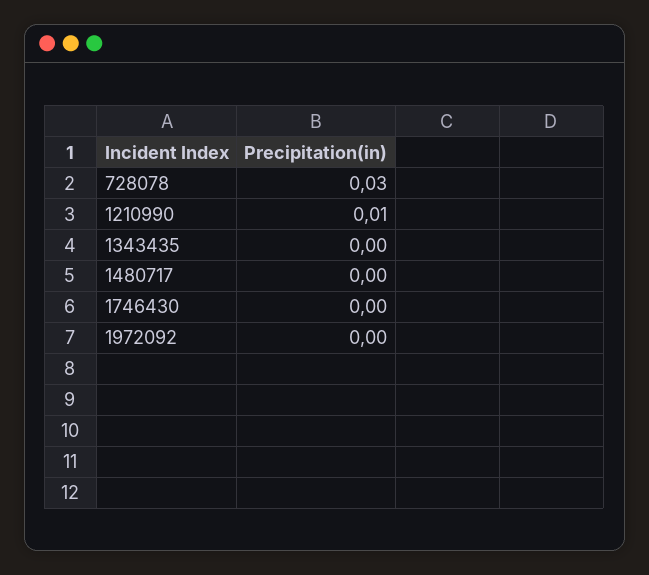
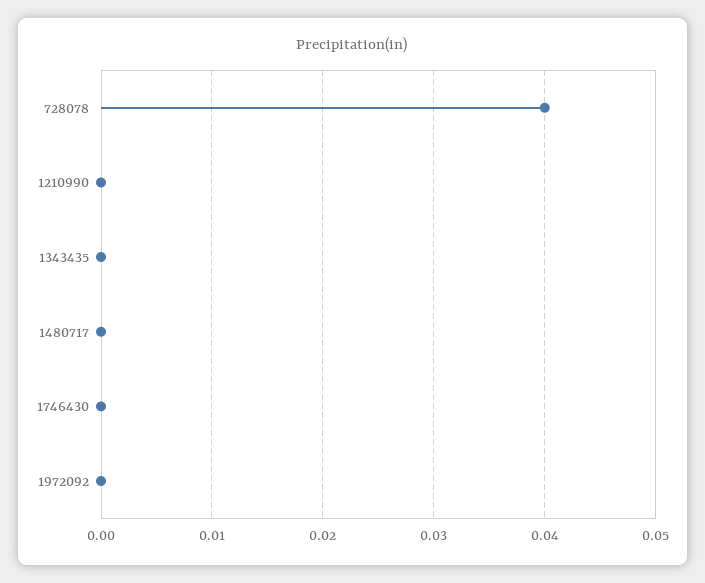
728078: 0.03 -> 0.04
1210990: 0.01 -> 0

